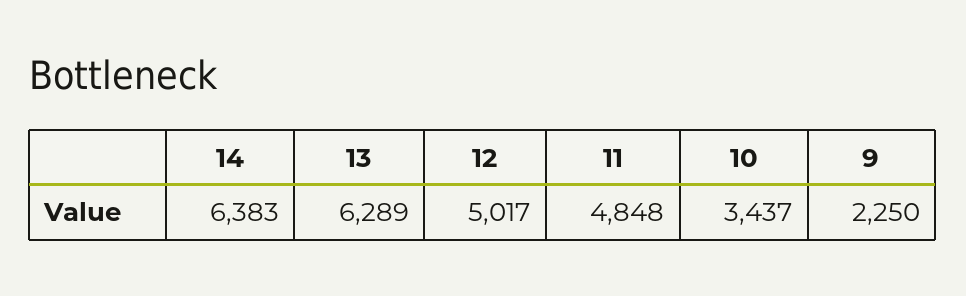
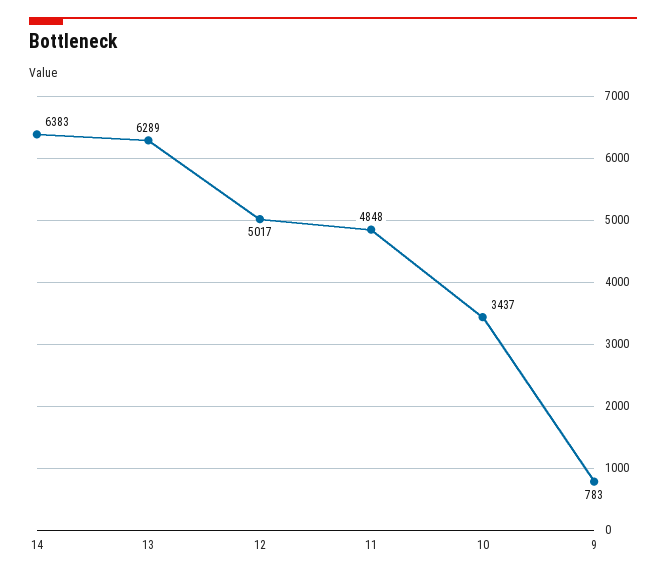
9: 2250 -> 783

